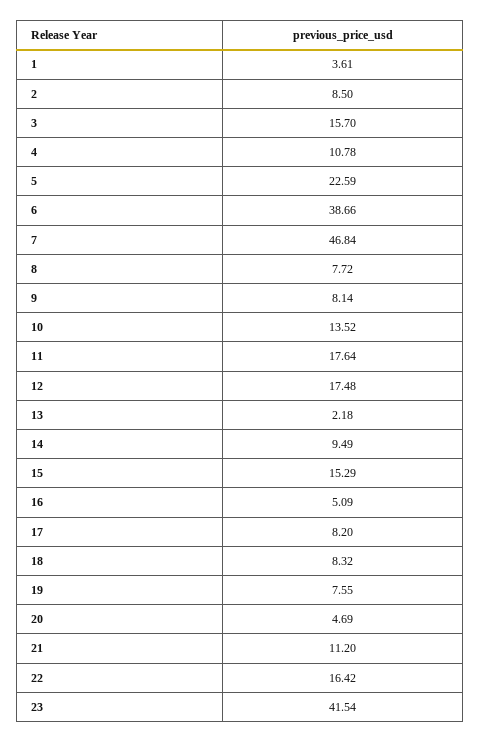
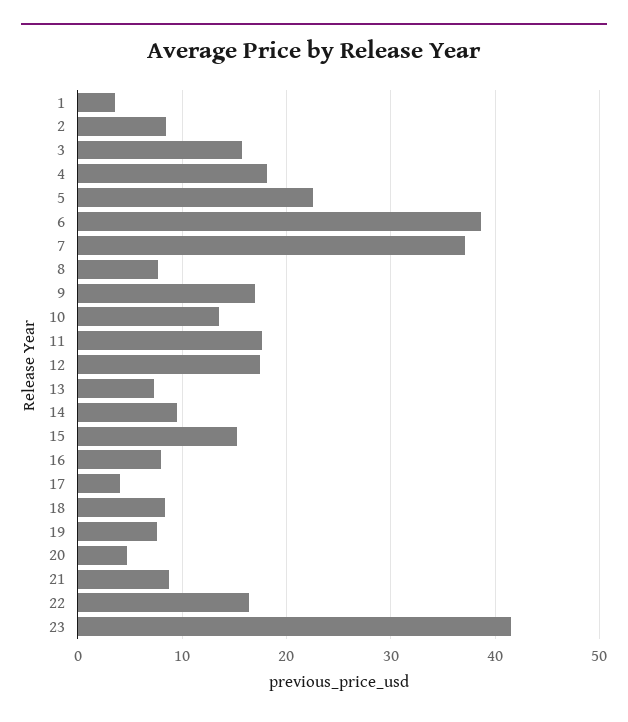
4: 10.78 -> 18
7: 46.84 -> 37
9: 8.14 -> 17
13: 2.18 -> 7
16: 5.09 -> 8
17: 8.2 -> 4
21: 11.2 -> 9

